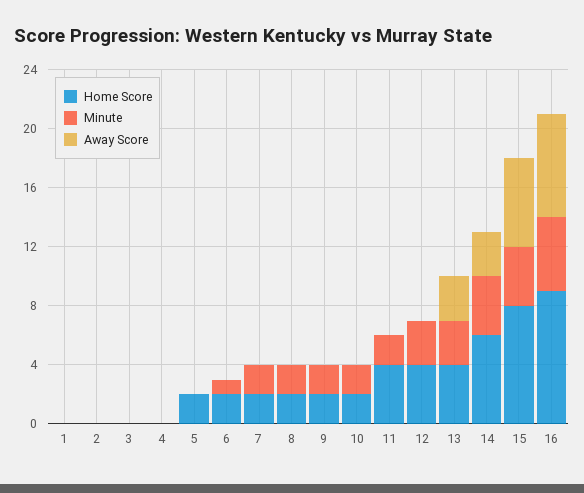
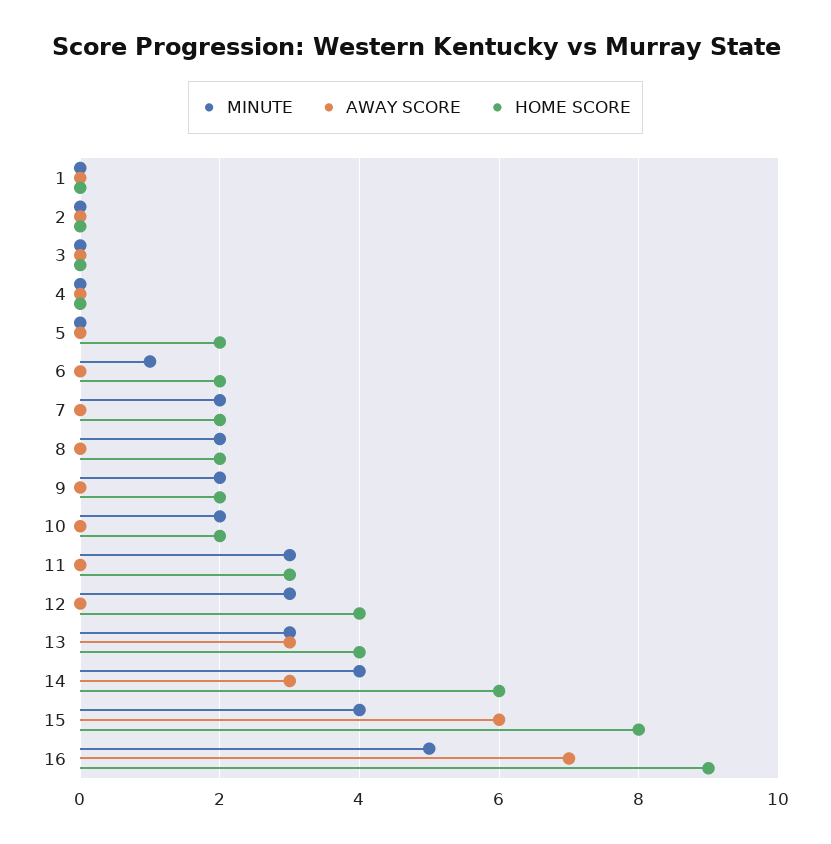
Home Score, 11: 4 -> 3
Minute, 11: 2 -> 3

